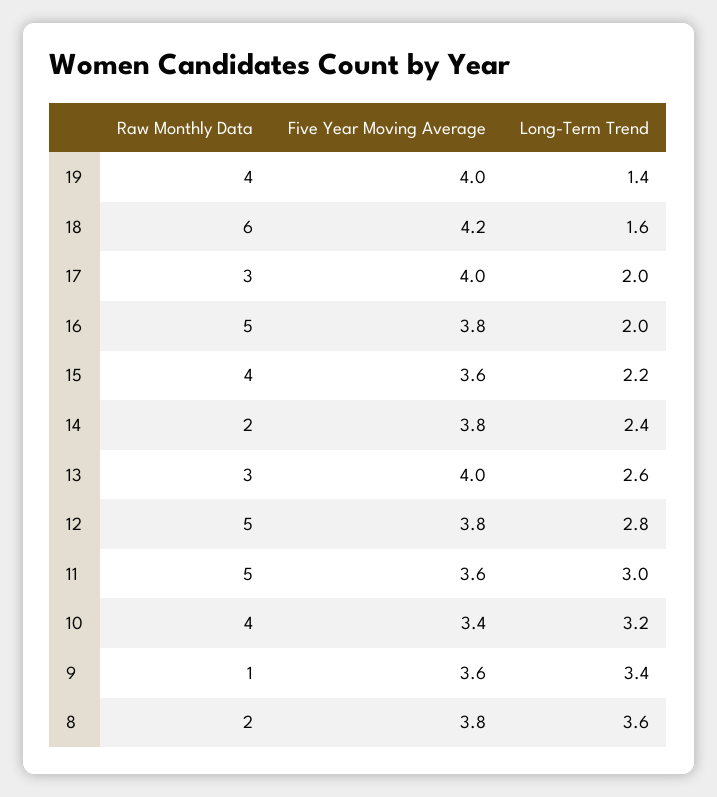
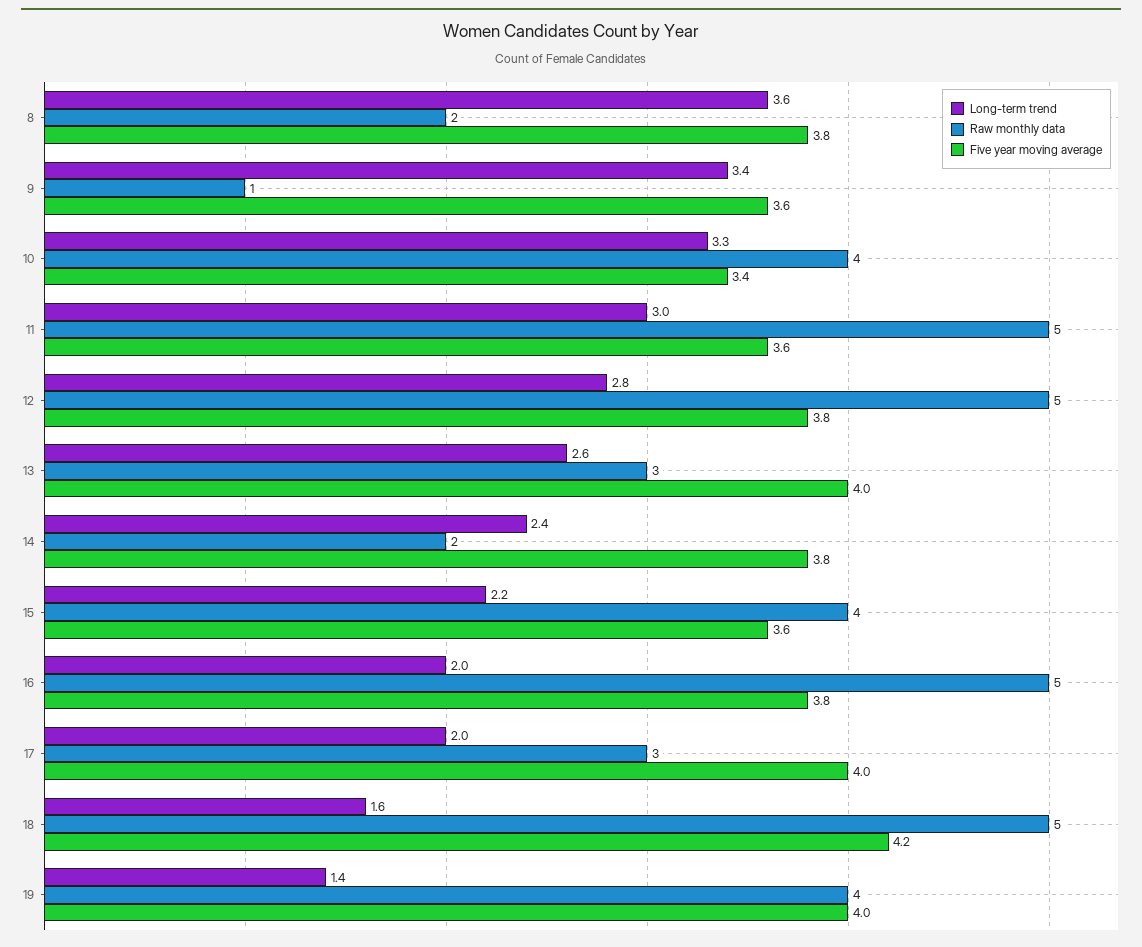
Raw Monthly Data, 18: 6 -> 5
Long-Term Trend, 10: 3.2 -> 3.3

